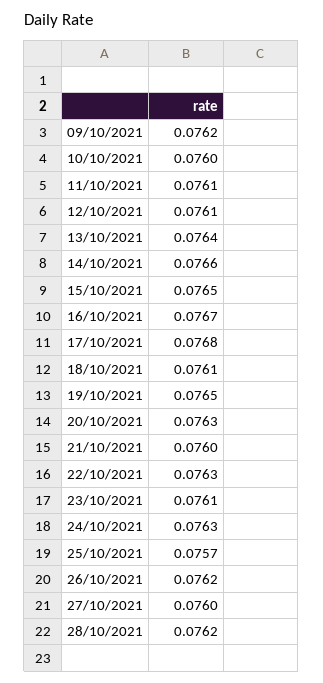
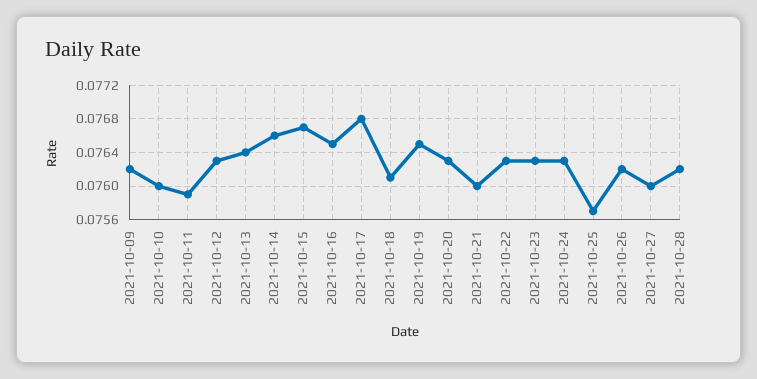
11/10/2021: 0.0761 -> 0.0759
12/10/2021: 0.0761 -> 0.0763
15/10/2021: 0.0765 -> 0.0767
16/10/2021: 0.0767 -> 0.0765
23/10/2021: 0.0761 -> 0.0763

